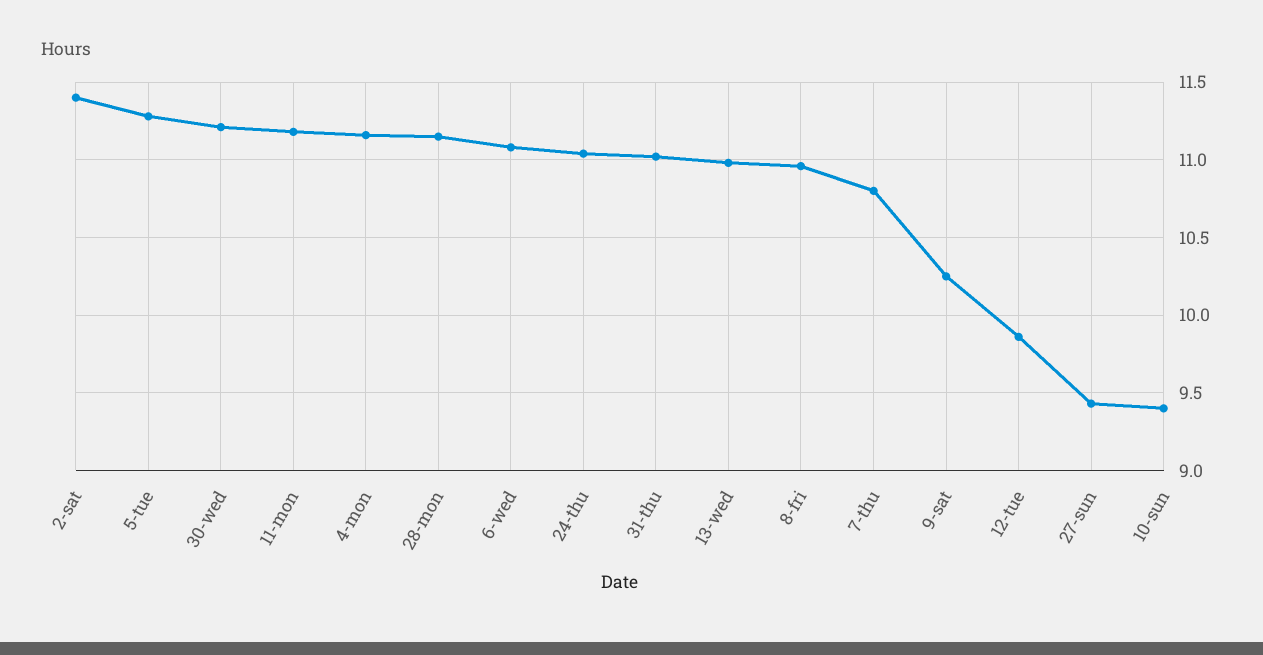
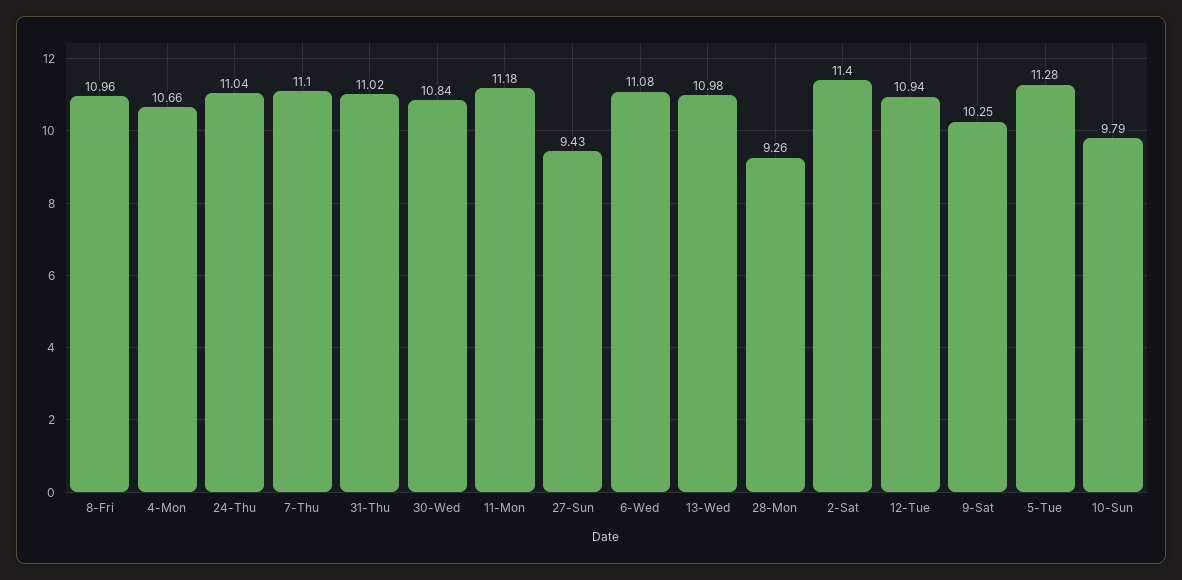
30-wed: 11.2 -> 10.84
4-mon: 11.15 -> 10.66
28-mon: 11.15 -> 9.26
7-thu: 10.8 -> 11.1
12-tue: 9.85 -> 10.94
10-sun: 9.4 -> 9.79

